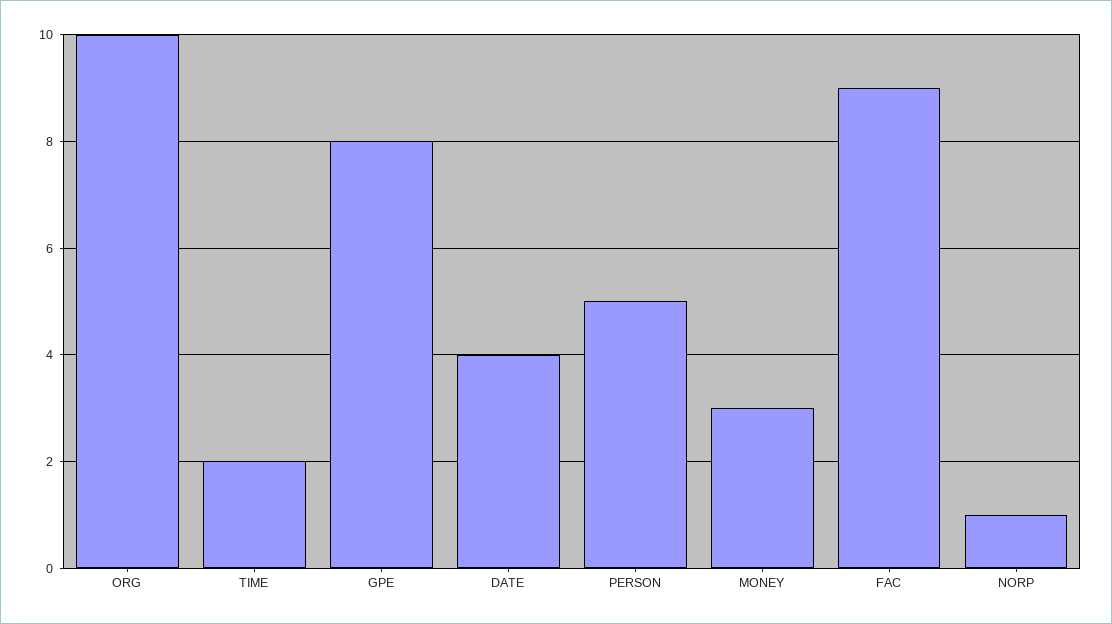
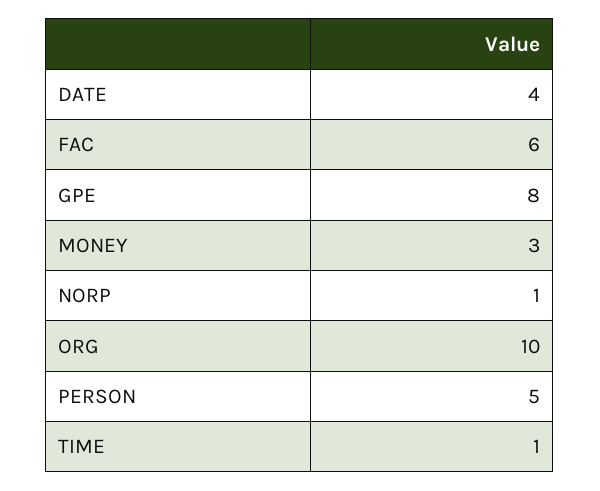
TIME: 2 -> 1
FAC: 9 -> 6

